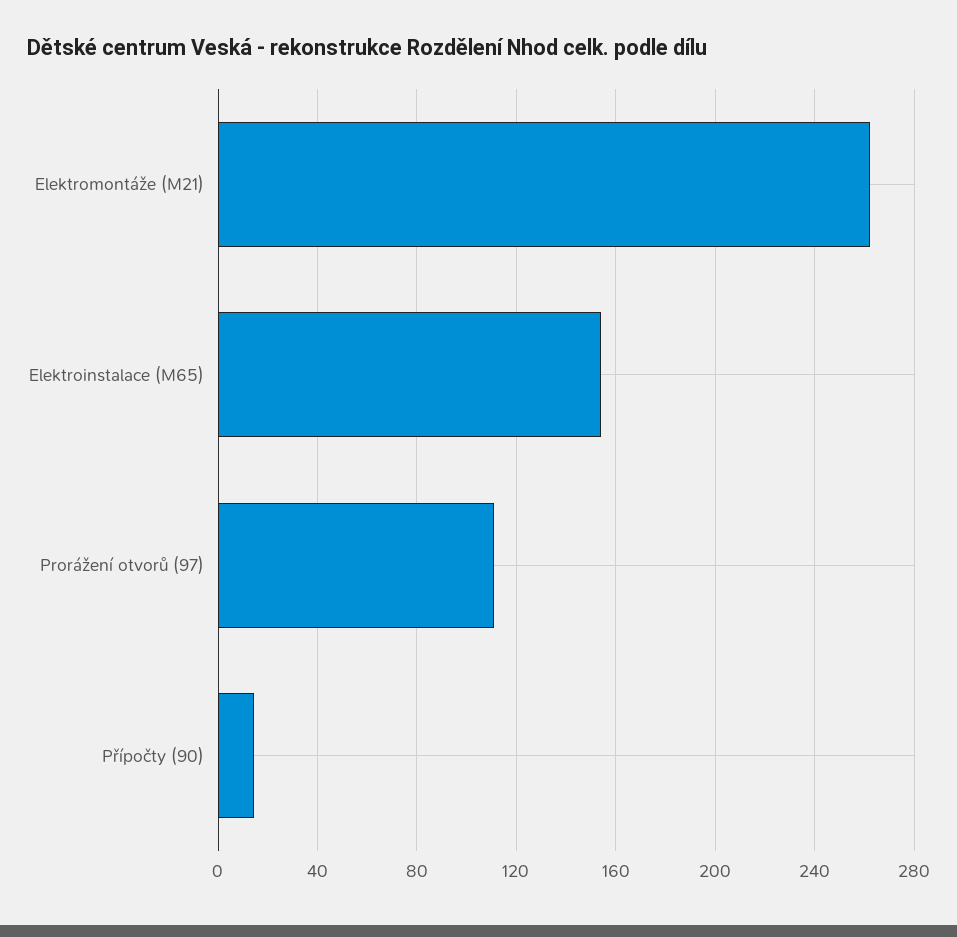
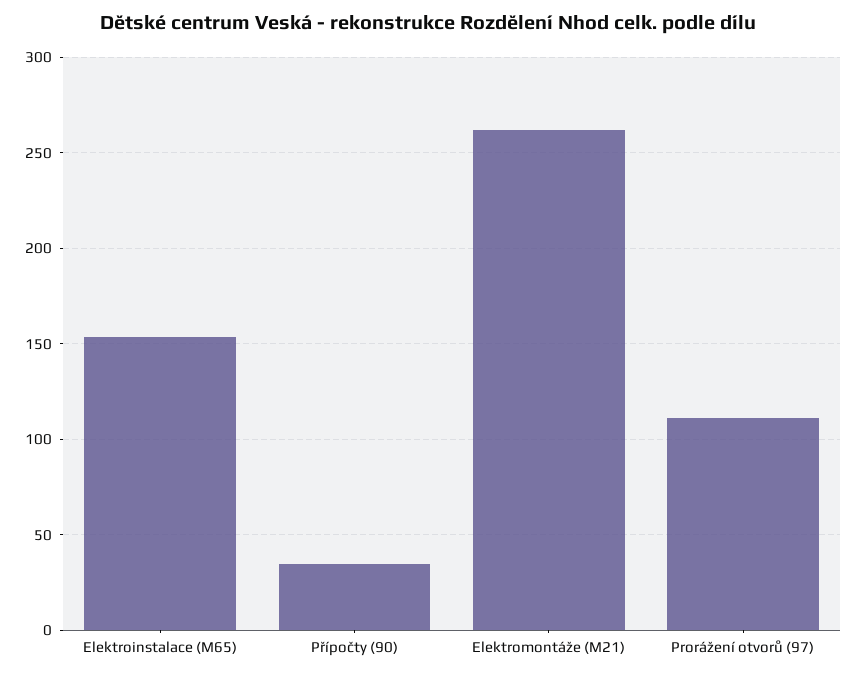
Přípočty (90): 15 -> 35

